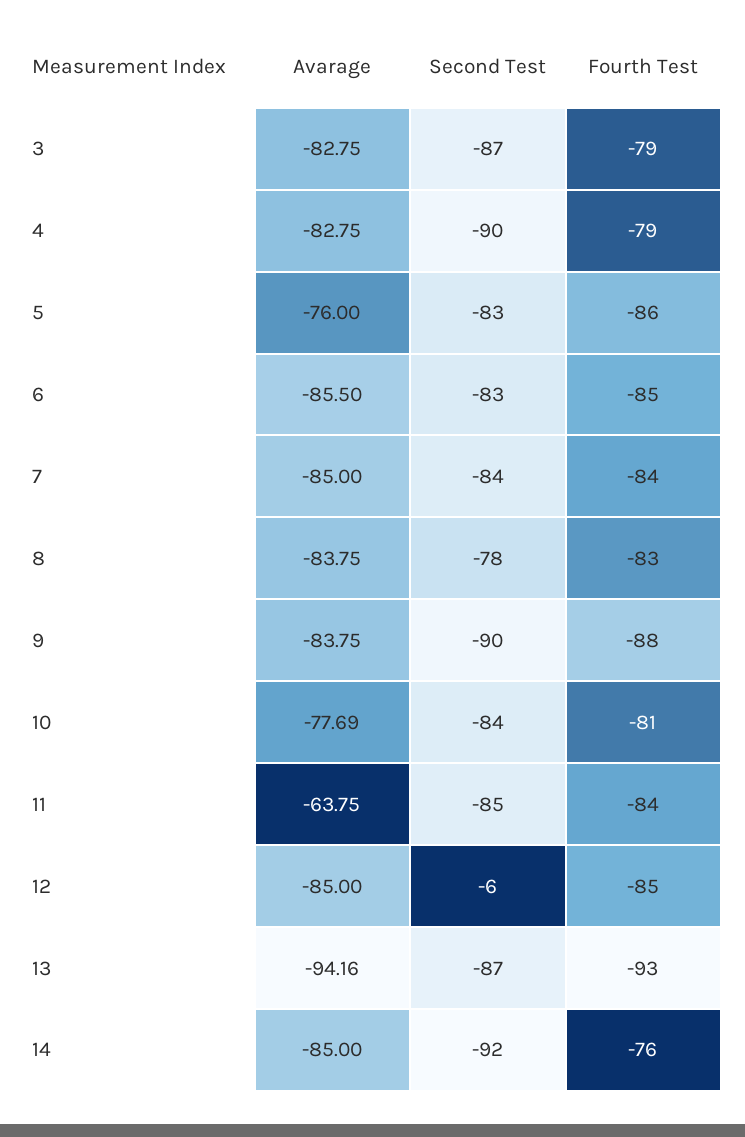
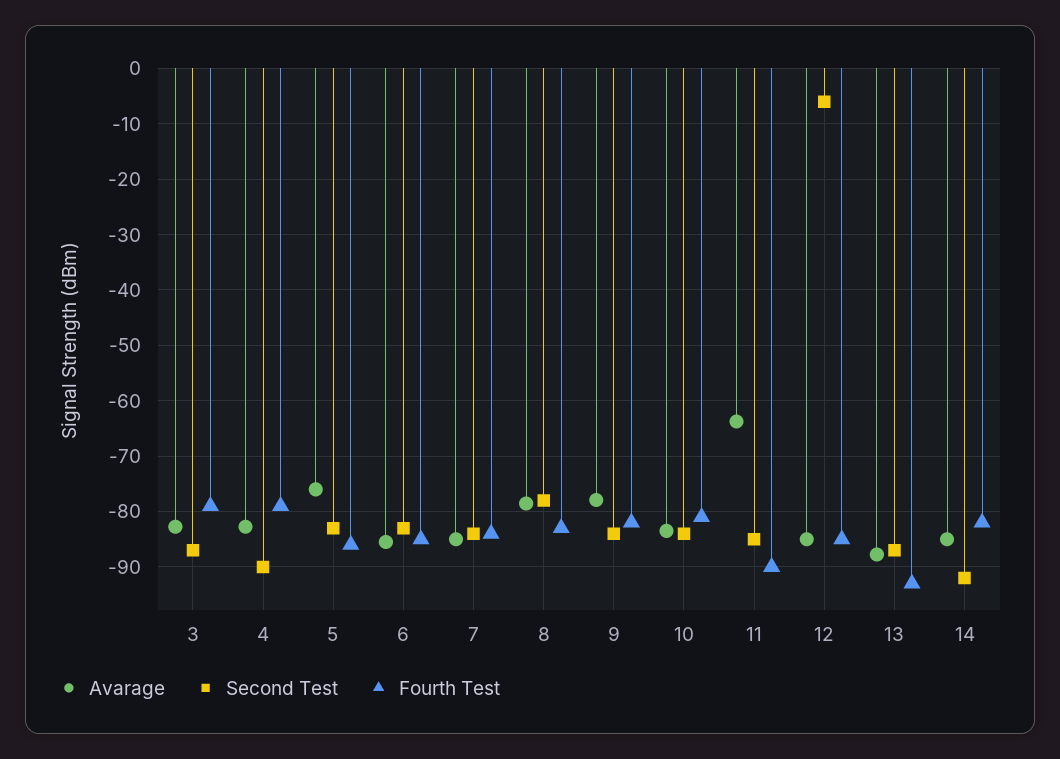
Avarage, 8: -83.75 -> -78
Avarage, 9: -83.75 -> -78
Second Test, 9: -90 -> -84
Fourth Test, 9: -88 -> -82
Avarage, 10: -77.69 -> -84
Fourth Test, 11: -84 -> -90
Avarage, 13: -94.16 -> -88
Fourth Test, 14: -76 -> -82

